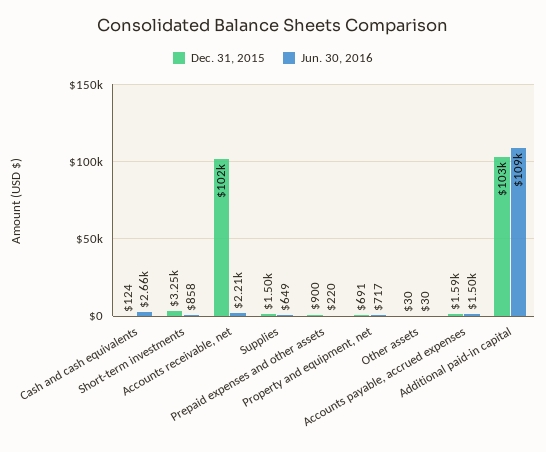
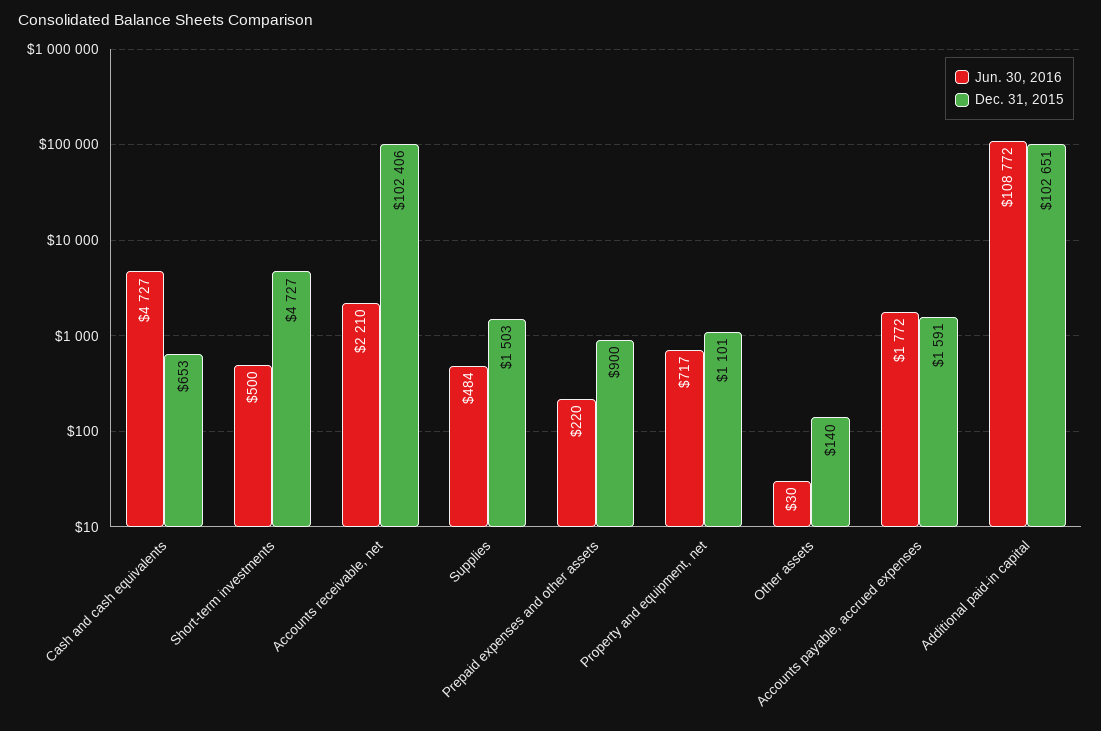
Dec. 31, 2015, Cash and cash equivalents: 124 -> 653
Jun. 30, 2016, Cash and cash equivalents: 2660 -> 4727
Dec. 31, 2015, Short-term investments: 3250 -> 4727
Jun. 30, 2016, Short-term investments: 858 -> 500
Jun. 30, 2016, Supplies: 649 -> 484
Dec. 31, 2015, Property and equipment, net: 691 -> 1101
Dec. 31, 2015, Other assets: 30 -> 140
Jun. 30, 2016, Accounts payable, accrued expenses: 1500 -> 1772

